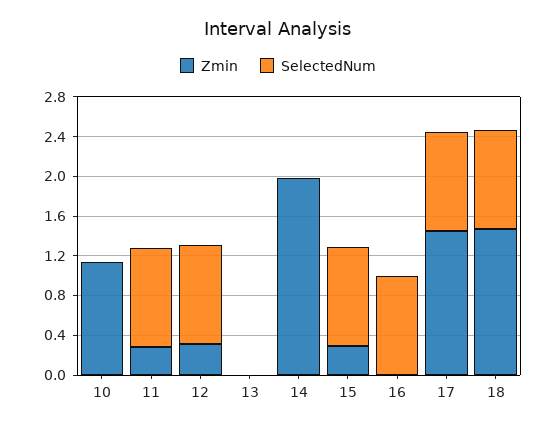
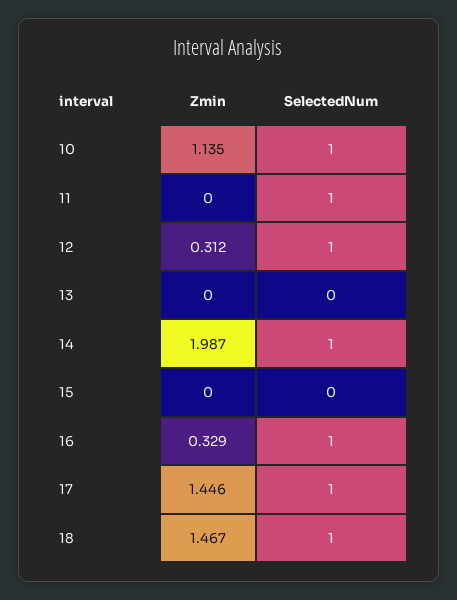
SelectedNum, 10: 0 -> 1
Zmin, 11: 0.3 -> 0
SelectedNum, 14: 0 -> 1
Zmin, 15: 0.3 -> 0
SelectedNum, 15: 1 -> 0
Zmin, 16: 0 -> 0.329

